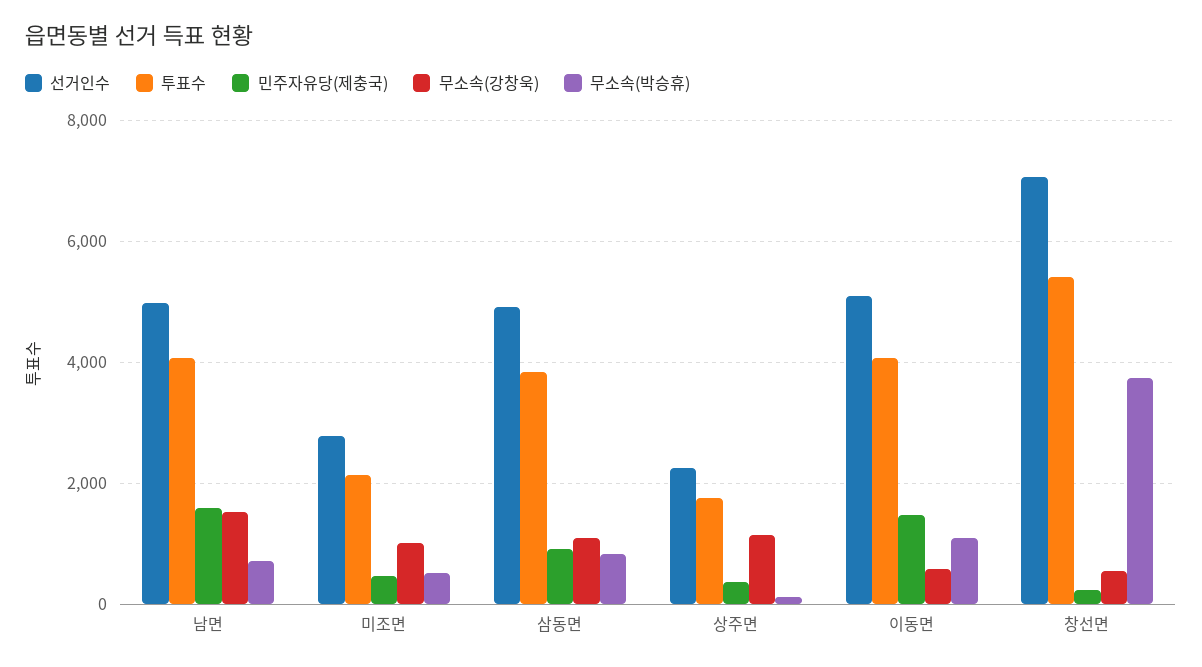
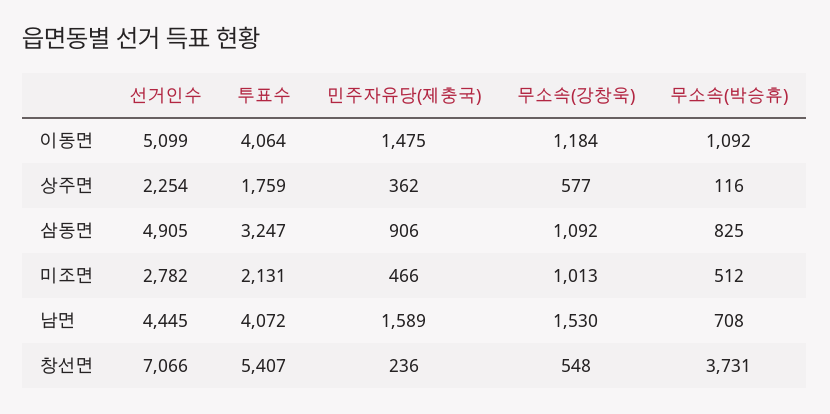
선거인수, 남면: 5000 -> 4445
투표수, 삼동면: 3800 -> 3247
무소속(강창욱), 상주면: 1200 -> 577
무소속(강창욱), 이동면: 600 -> 1184

